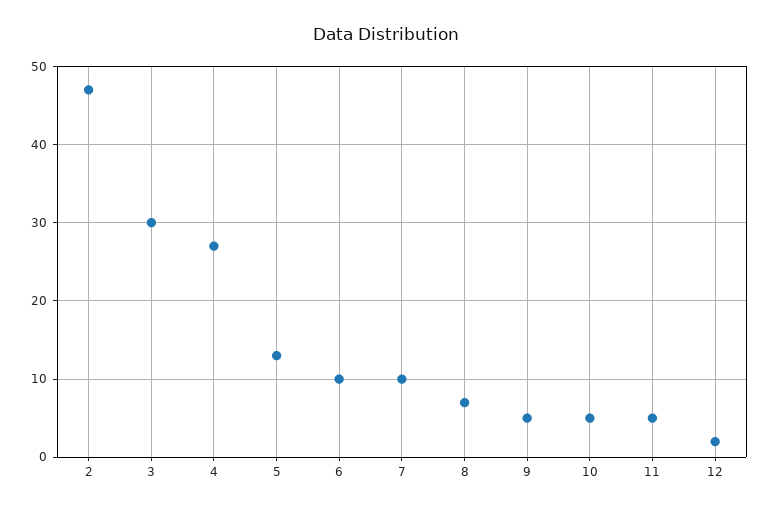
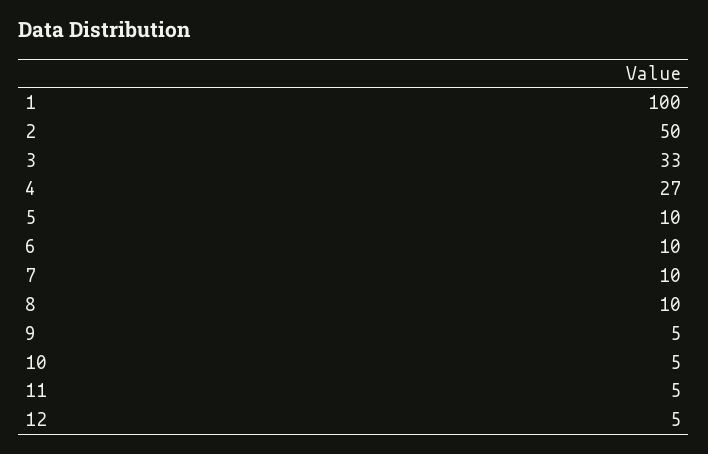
2: 47 -> 50
3: 30 -> 33
5: 13 -> 10
8: 7 -> 10
12: 2 -> 5
1: none -> 100

